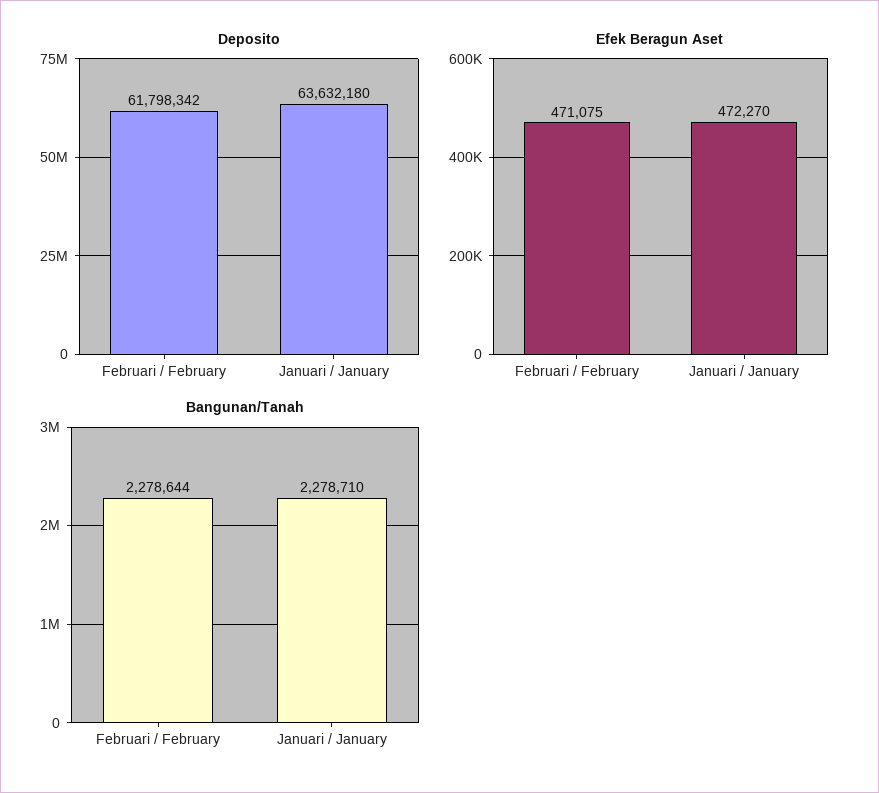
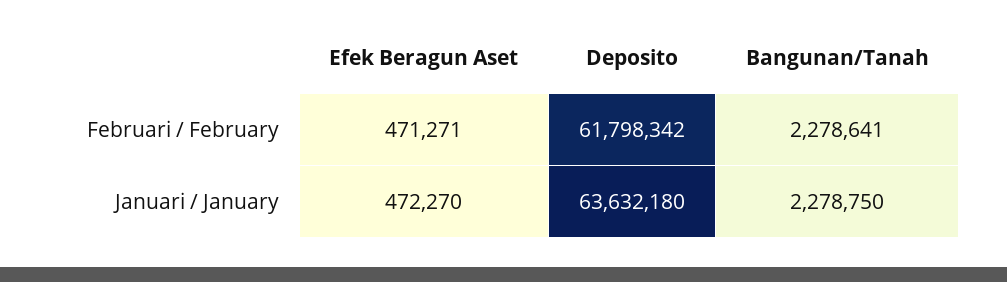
Efek Beragun Aset, Februari / February: 471075 -> 471271
Bangunan/Tanah, Februari / February: 2278644 -> 2278641
Bangunan/Tanah, Januari / January: 2278710 -> 2278750

